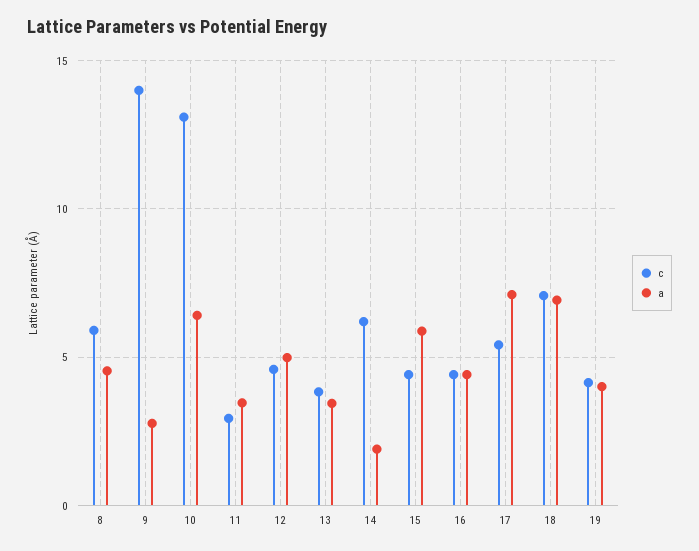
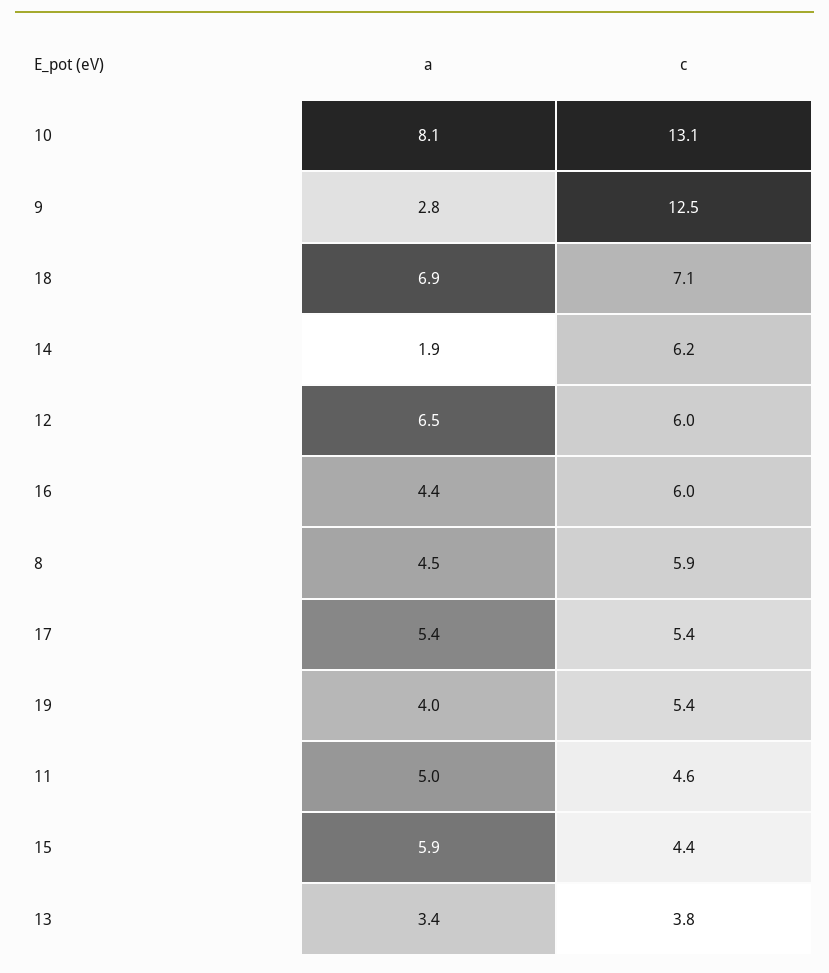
c, 9: 14 -> 12.5
a, 10: 6.5 -> 8.1
c, 11: 3 -> 4.6
a, 11: 3.5 -> 5
c, 12: 4.5 -> 6
a, 12: 5 -> 6.5
c, 16: 4.5 -> 6
a, 17: 7 -> 5.4
c, 19: 4 -> 5.4

